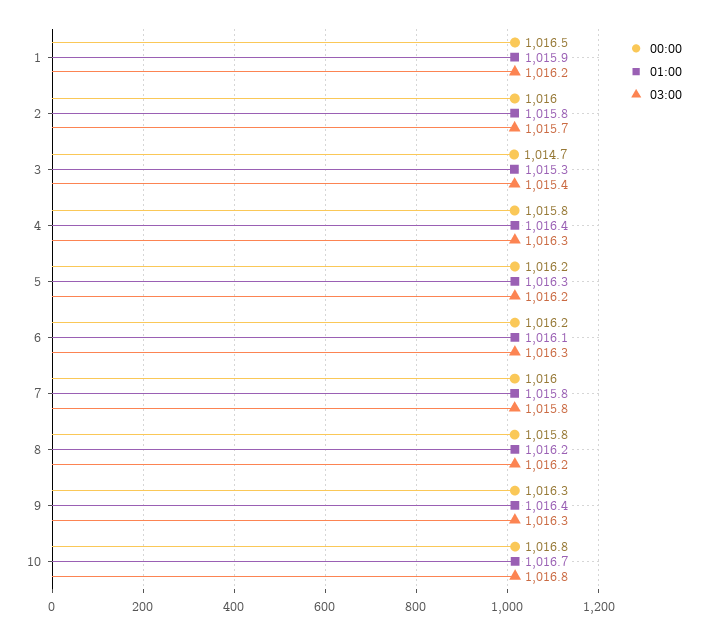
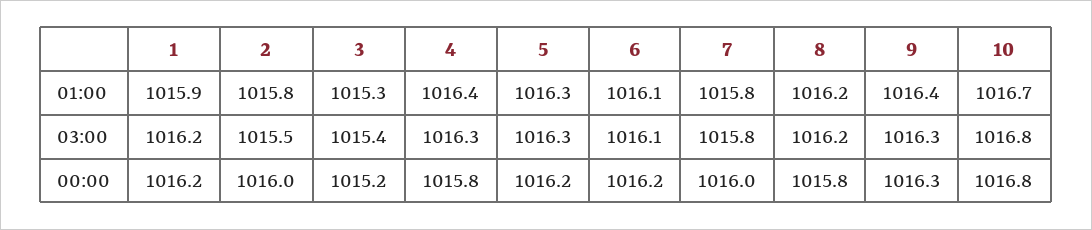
00:00, 1: 1016.5 -> 1016.2
03:00, 2: 1015.7 -> 1015.5
00:00, 3: 1014.7 -> 1015.2
03:00, 5: 1016.2 -> 1016.3
03:00, 6: 1016.3 -> 1016.1

